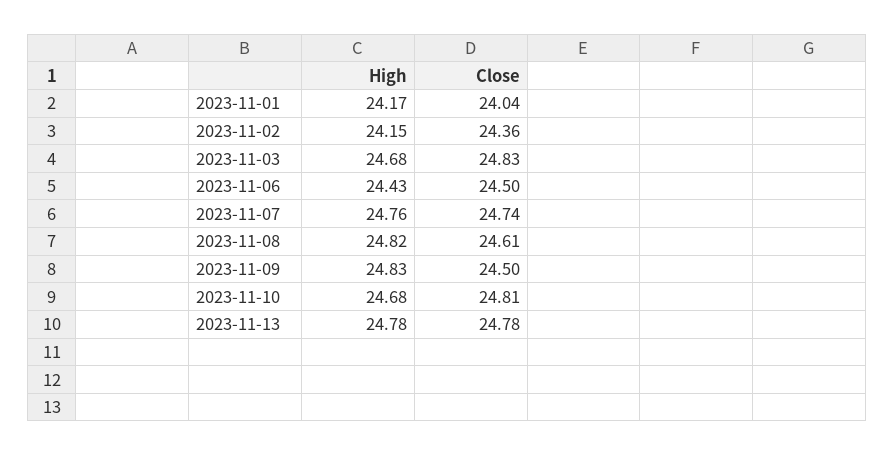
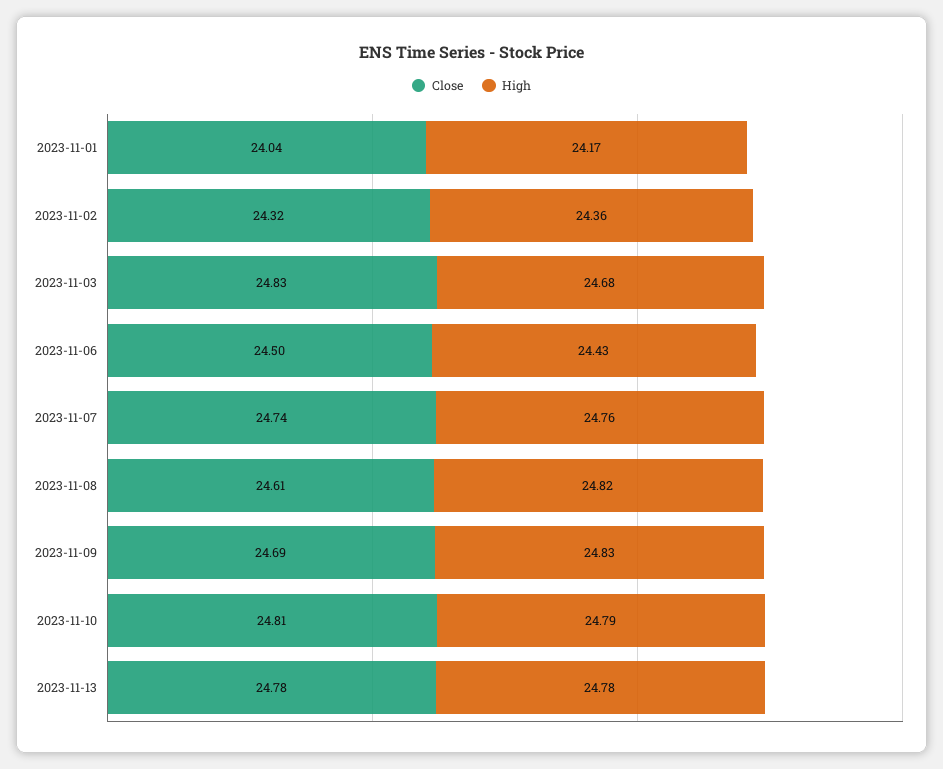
High, 2023-11-02: 24.15 -> 24.36
Close, 2023-11-02: 24.36 -> 24.32
Close, 2023-11-09: 24.5 -> 24.69
High, 2023-11-10: 24.68 -> 24.79

